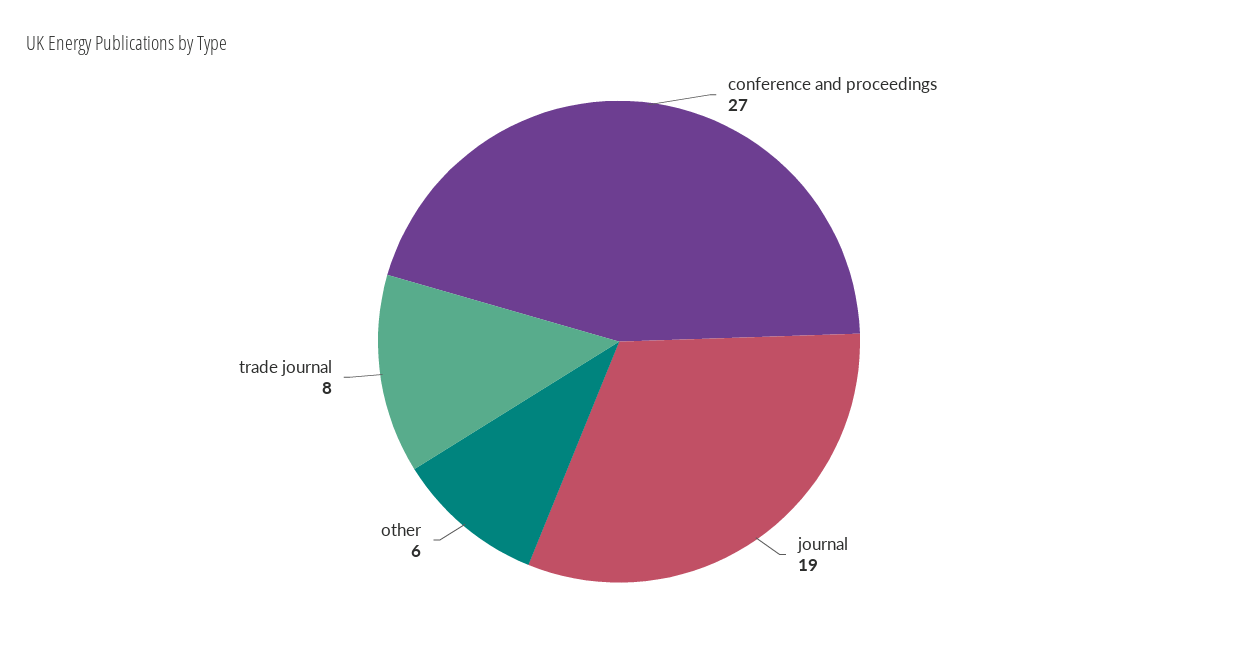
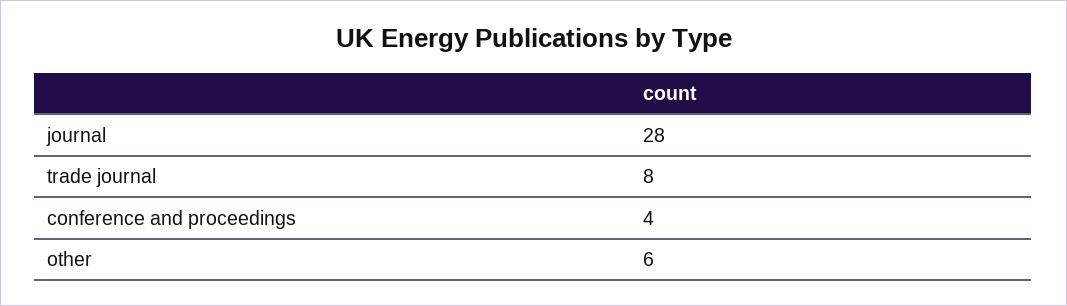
conference and proceedings: 27 -> 4
journal: 19 -> 28

